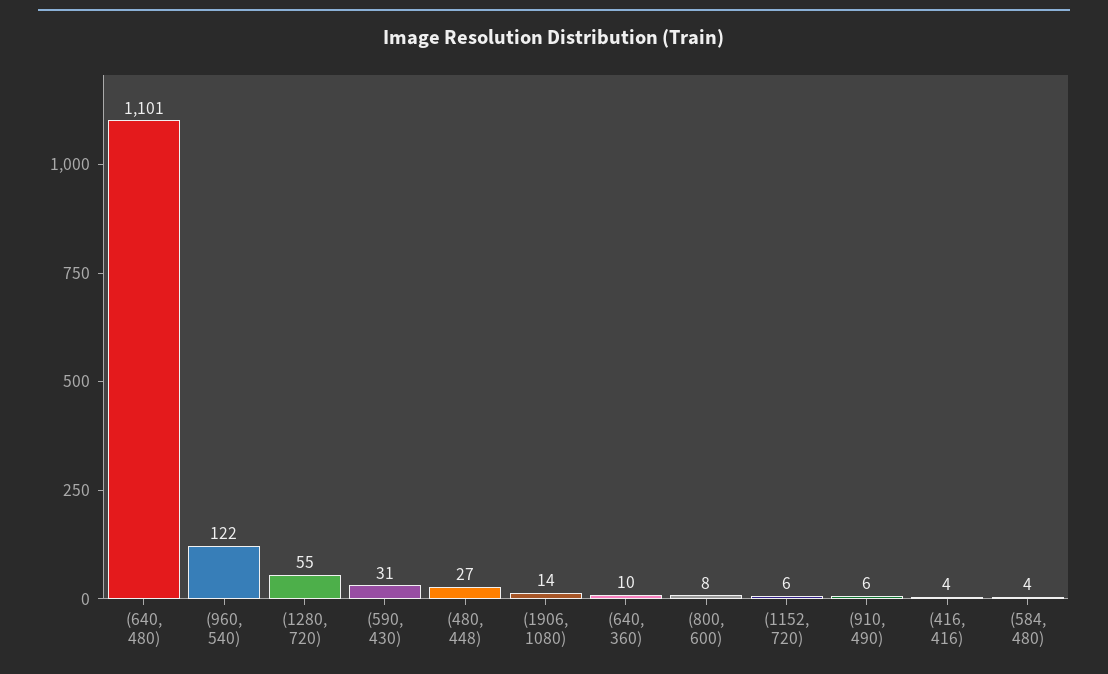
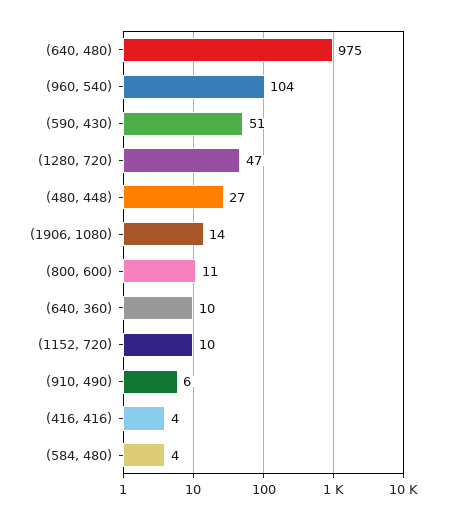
(640, 480): 1101 -> 975
(960, 540): 122 -> 104
(1280, 720): 55 -> 47
(590, 430): 31 -> 51
(800, 600): 8 -> 11
(1152, 720): 6 -> 10

